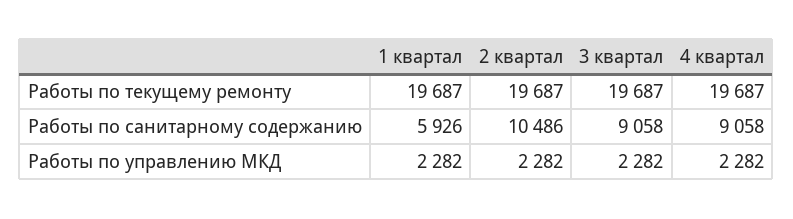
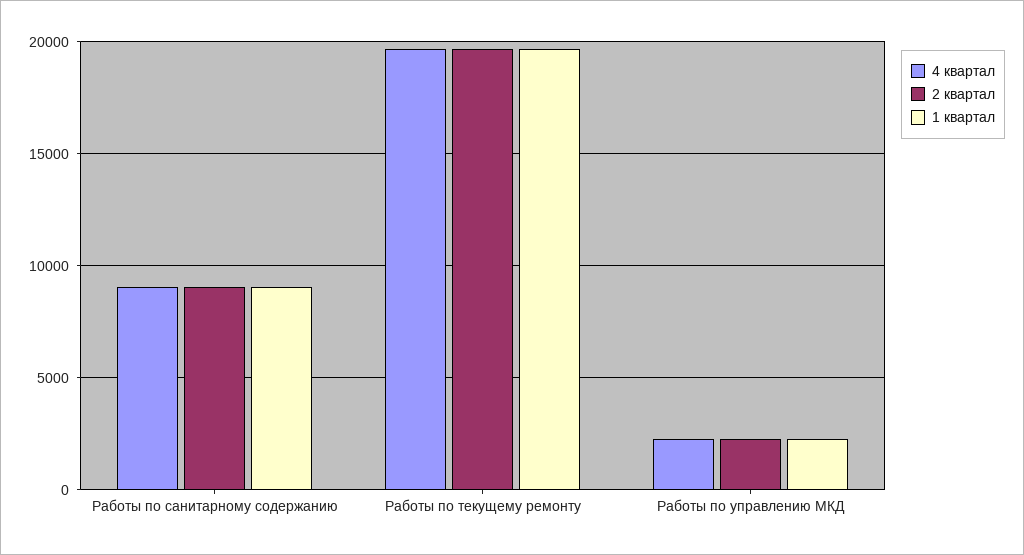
3 квартал, Работы по текущему ремонту: 19687 -> none
1 квартал, Работы по санитарному содержанию: 5926 -> 9000
2 квартал, Работы по санитарному содержанию: 10486 -> 9000
3 квартал, Работы по санитарному содержанию: 9058 -> none
3 квартал, Работы по управлению МКД: 2282 -> none

